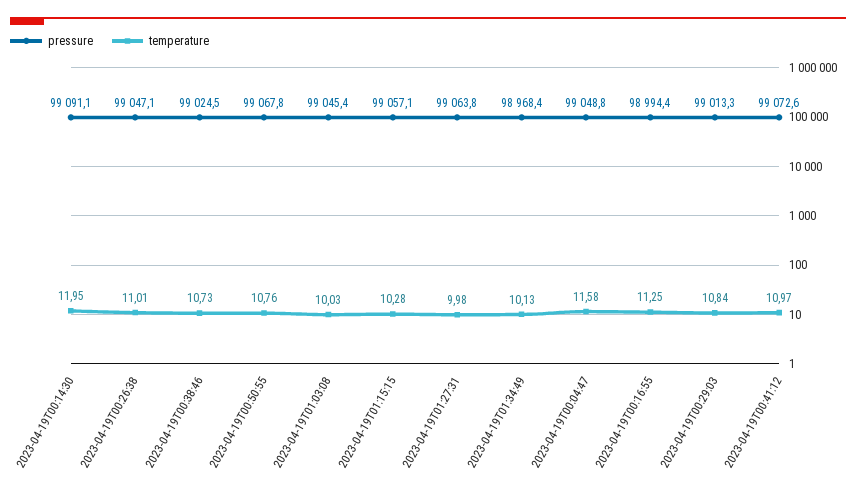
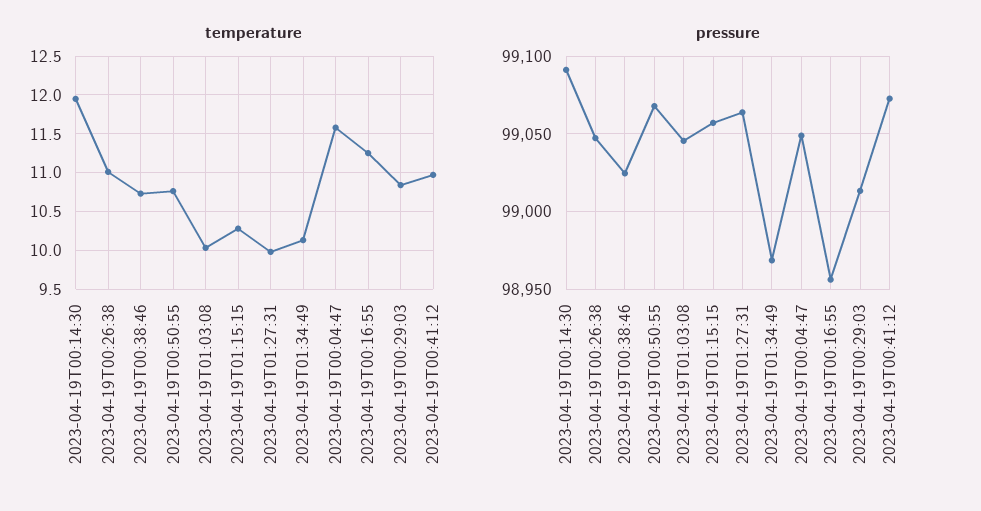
pressure, 2023-04-19T00:16:55: 98994.4 -> 98955

